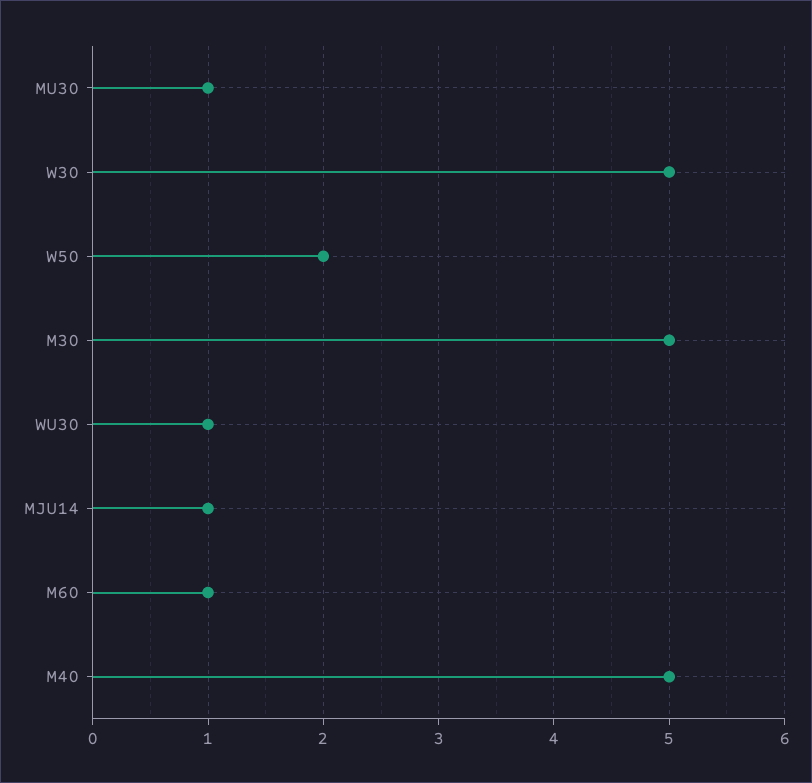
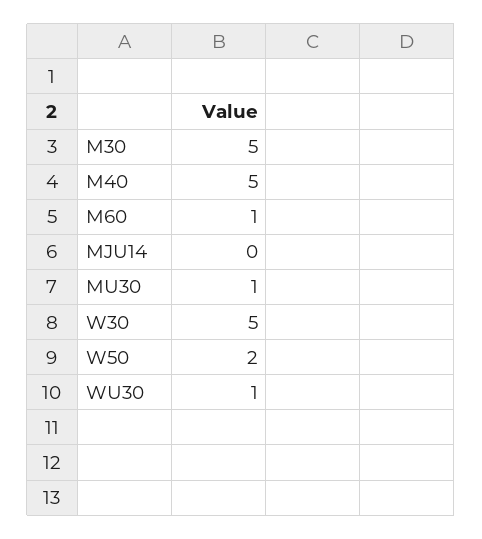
MJU14: 1 -> 0

